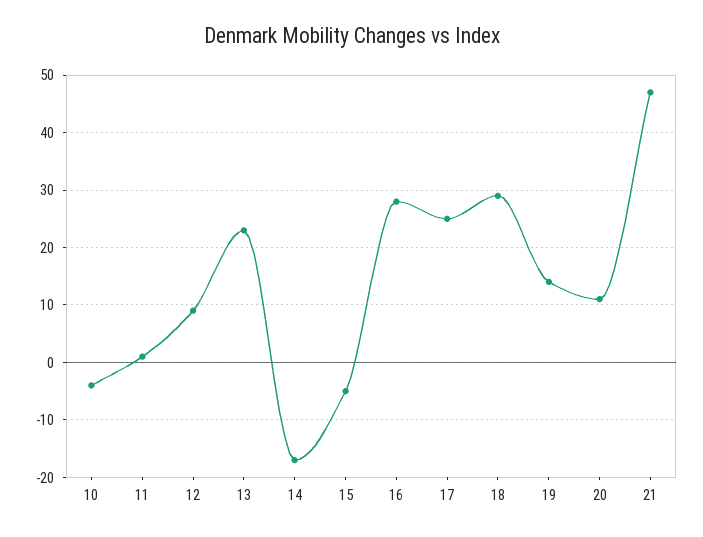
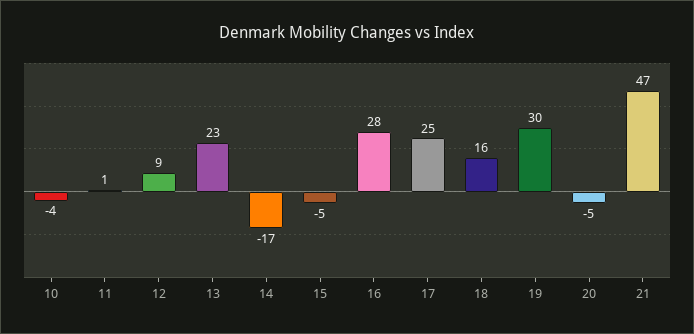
18: 30 -> 16
19: 15 -> 30
20: 10 -> -5

